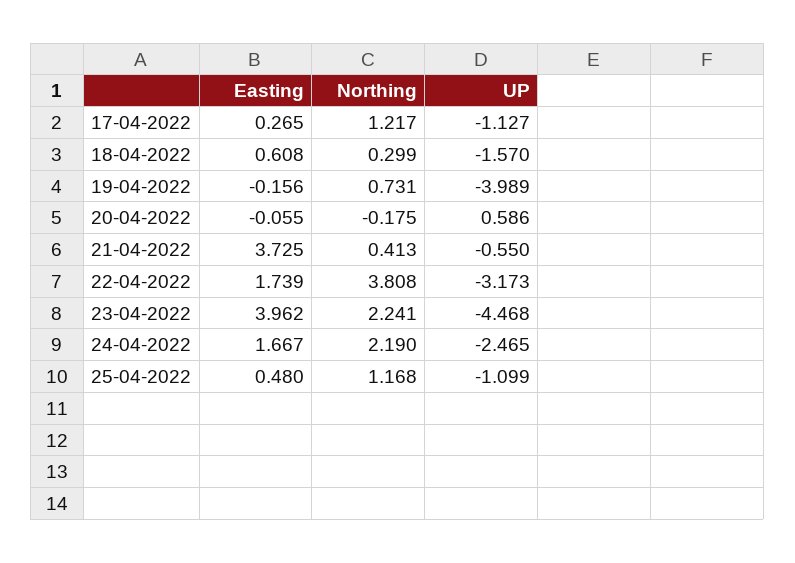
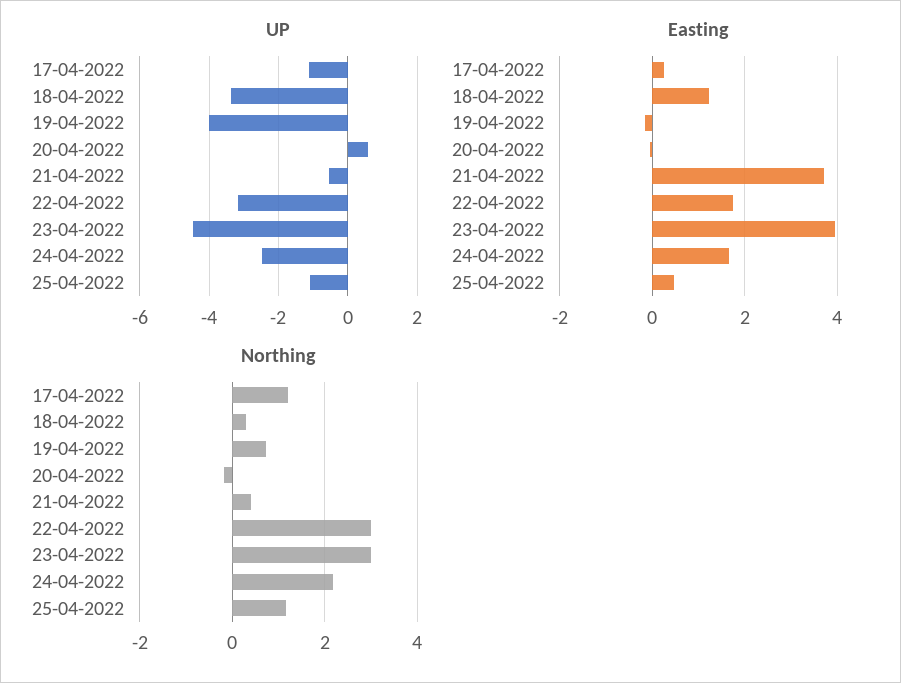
Easting, 18-04-2022: 0.608 -> 1.2
UP, 18-04-2022: -1.57 -> -3.4
Northing, 22-04-2022: 3.808 -> 3
Northing, 23-04-2022: 2.241 -> 3

